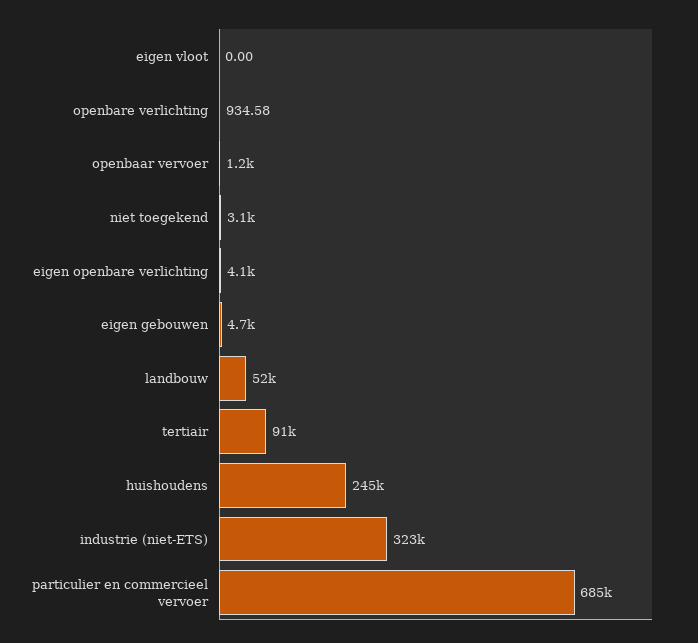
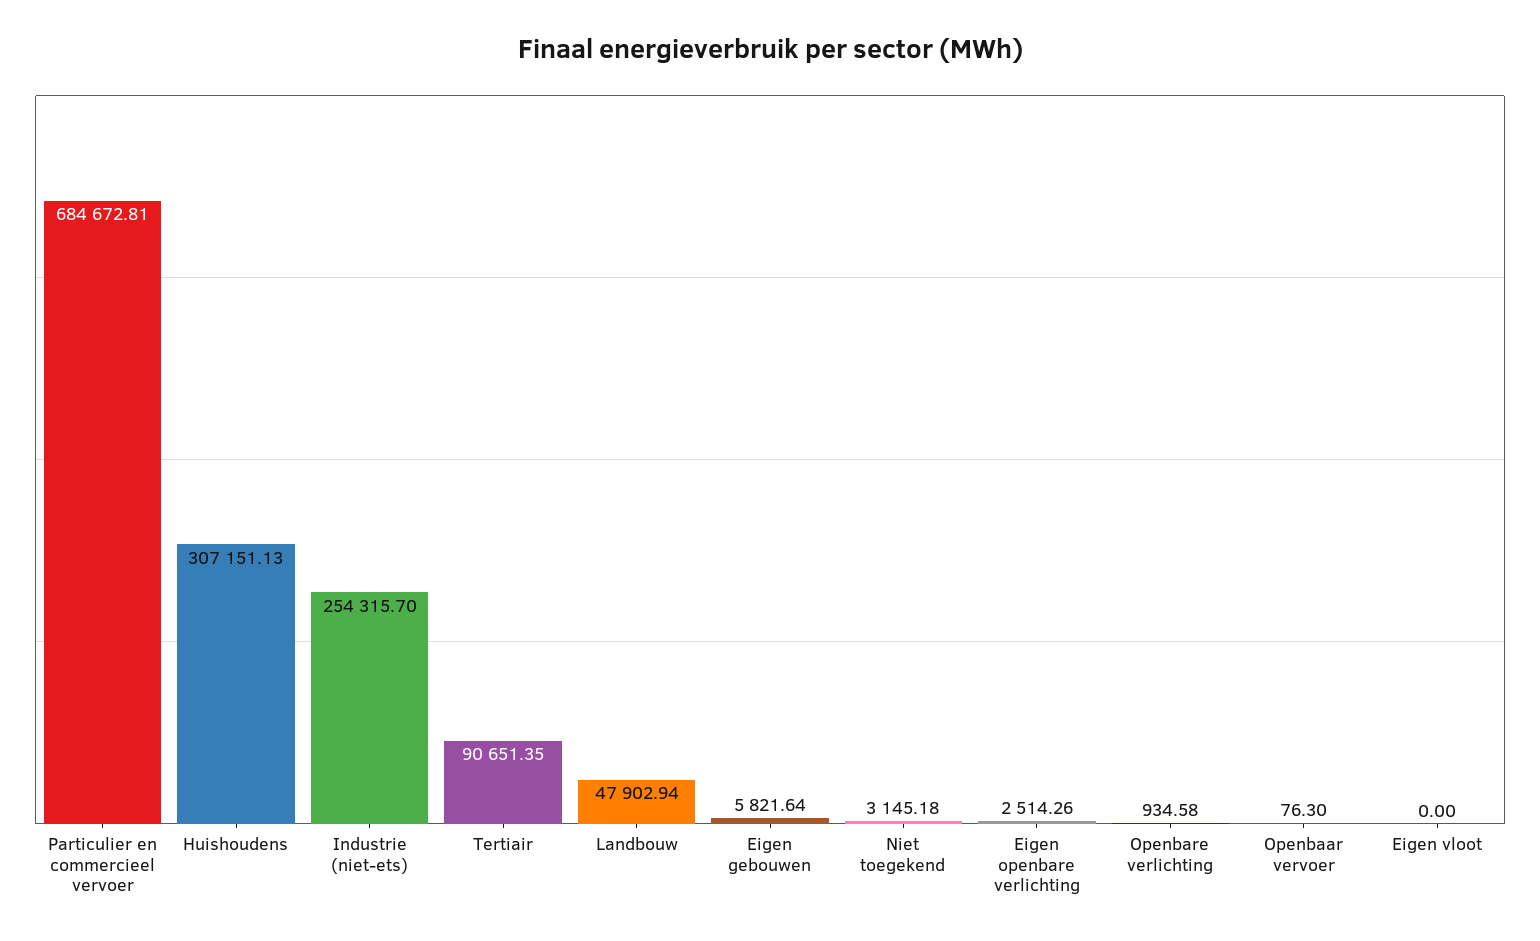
openbaar vervoer: 1200 -> 76.3
eigen openbare verlichting: 4100 -> 2514.26
eigen gebouwen: 4700 -> 5821.64
landbouw: 52000 -> 47902.94
huishoudens: 245000 -> 307151.13
industrie (niet-ETS): 323000 -> 254315.7

